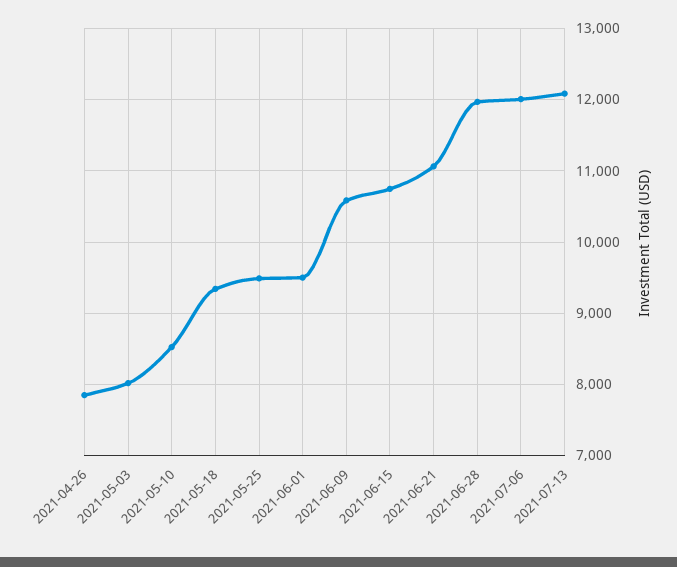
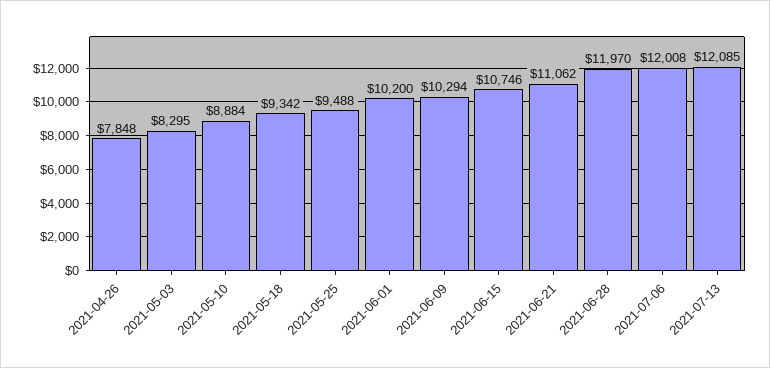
2021-05-03: 8000 -> 8295
2021-05-10: 8500 -> 8884
2021-06-01: 9500 -> 10200
2021-06-09: 10600 -> 10294

